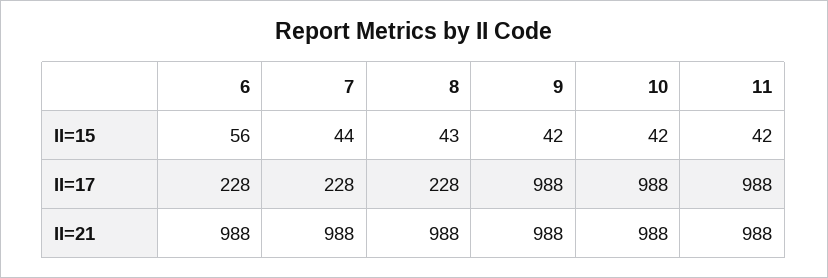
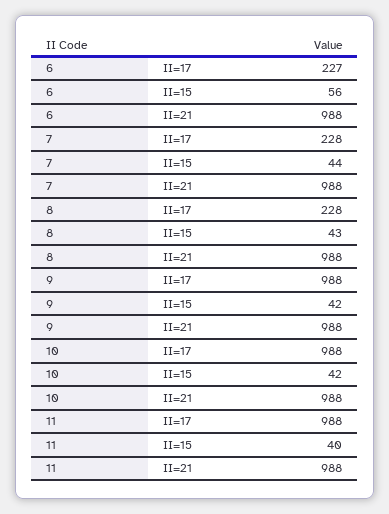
11, II=15: 42 -> 40
6, II=17: 228 -> 227

